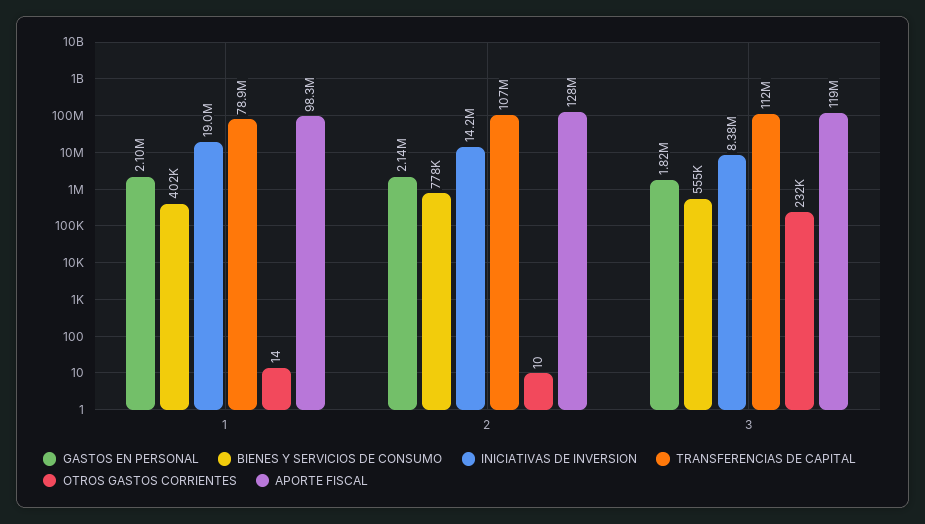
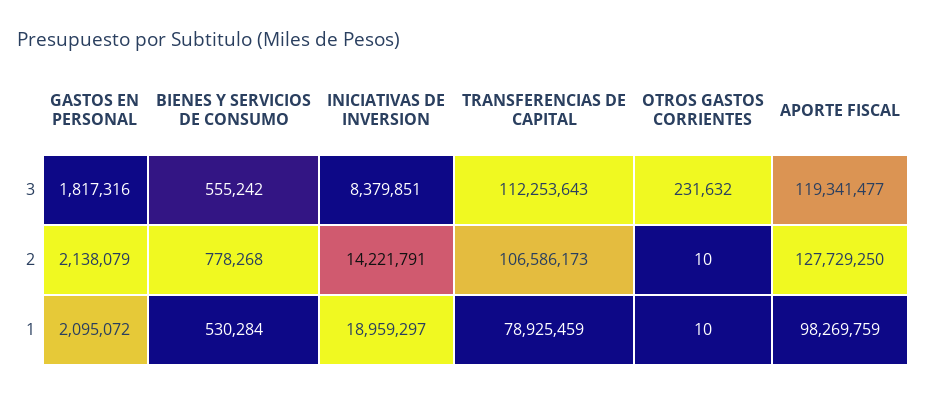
BIENES Y SERVICIOS DE CONSUMO, 1: 402000 -> 530284
OTROS GASTOS CORRIENTES, 1: 14 -> 10

